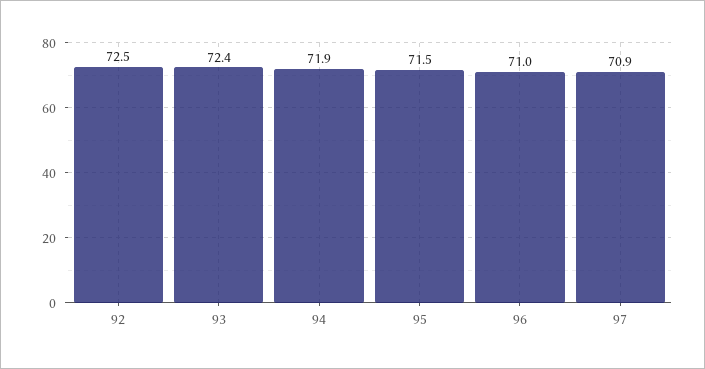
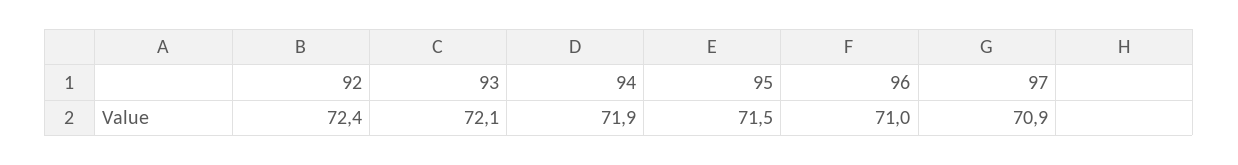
92: 72.5 -> 72.4
93: 72.4 -> 72.1

